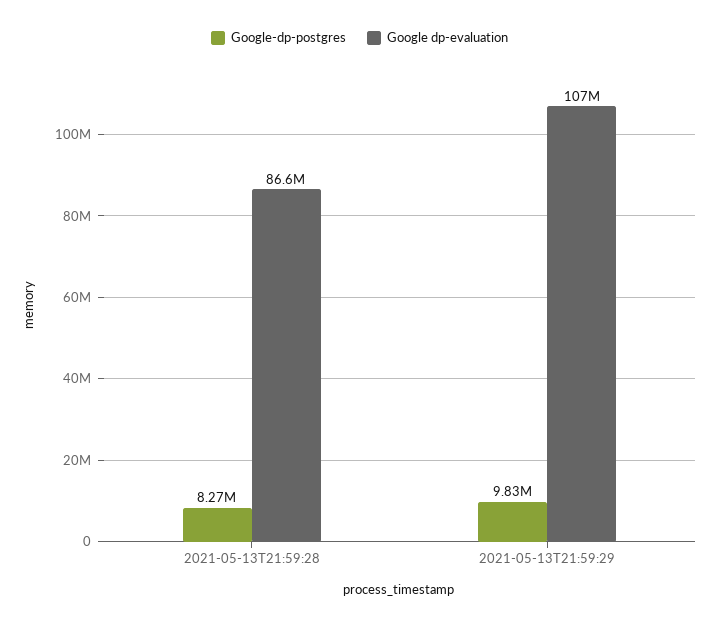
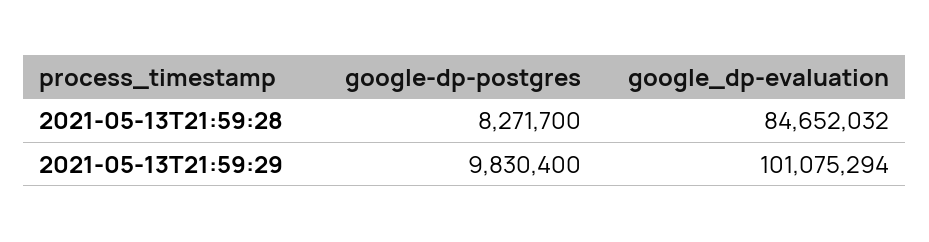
Google dp-evaluation, 2021-05-13T21:59:28: 86600000 -> 84652032
Google dp-evaluation, 2021-05-13T21:59:29: 107000000 -> 101075294

